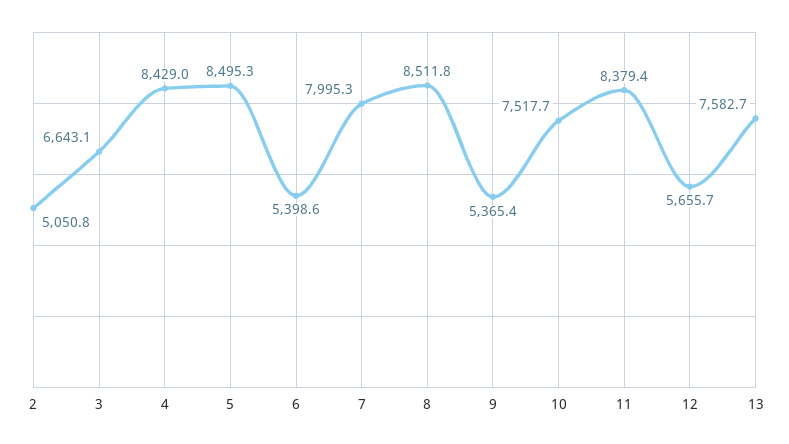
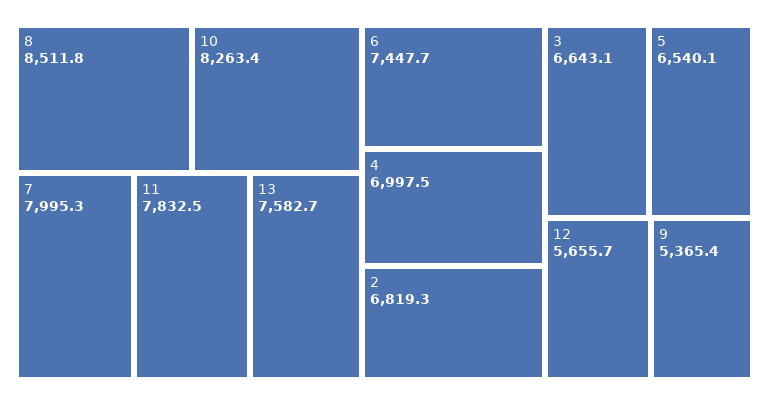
2: 5050.8 -> 6819.3
4: 8429 -> 6997.5
5: 8495.3 -> 6540.1
6: 5398.6 -> 7447.7
10: 7517.7 -> 8263.4
11: 8379.4 -> 7832.5

